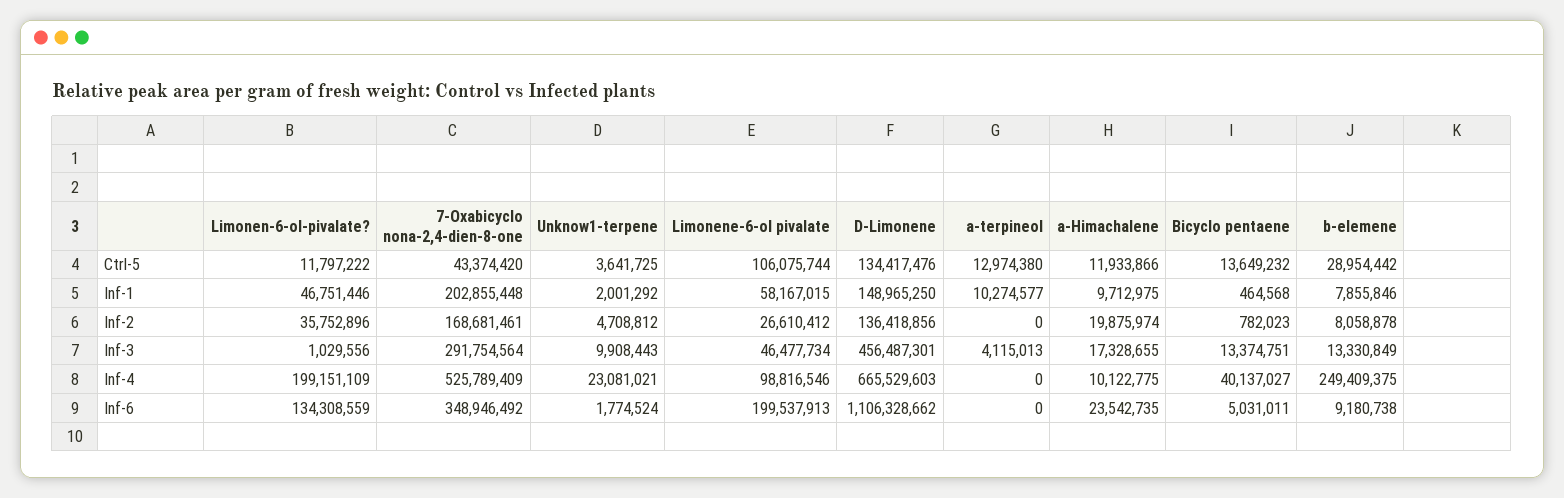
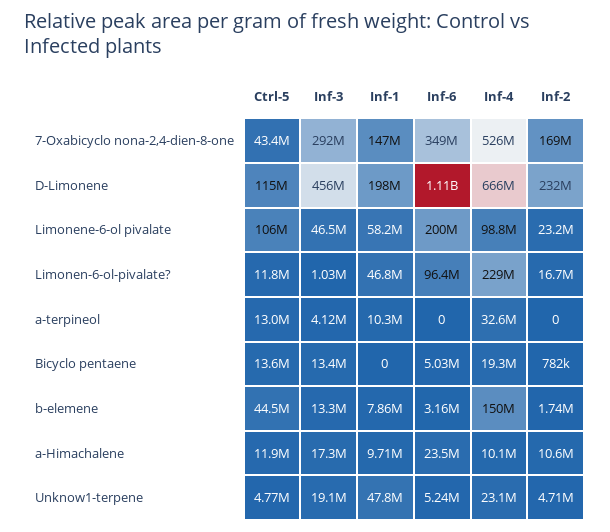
Unknow1-terpene, Ctrl-5: 3641725 -> 4770000
D-Limonene, Ctrl-5: 134417476 -> 115000000
b-elemene, Ctrl-5: 28954442 -> 44500000
7-Oxabicyclo nona-2,4-dien-8-one, Inf-1: 202855448 -> 147000000
Unknow1-terpene, Inf-1: 2001292 -> 47800000
D-Limonene, Inf-1: 148965250 -> 198000000
Bicyclo pentaene, Inf-1: 464568 -> 0
Limonen-6-ol-pivalate?, Inf-2: 35752896 -> 16700000
Limonene-6-ol pivalate, Inf-2: 26610412 -> 23200000
D-Limonene, Inf-2: 136418856 -> 232000000
a-Himachalene, Inf-2: 19875974 -> 10600000
b-elemene, Inf-2: 8058878 -> 1740000
Unknow1-terpene, Inf-3: 9908443 -> 19100000
Limonen-6-ol-pivalate?, Inf-4: 199151109 -> 229000000
a-terpineol, Inf-4: 0 -> 32600000
Bicyclo pentaene, Inf-4: 40137027 -> 19300000
b-elemene, Inf-4: 249409375 -> 150000000
Limonen-6-ol-pivalate?, Inf-6: 134308559 -> 96400000
Unknow1-terpene, Inf-6: 1774524 -> 5240000
b-elemene, Inf-6: 9180738 -> 3160000

